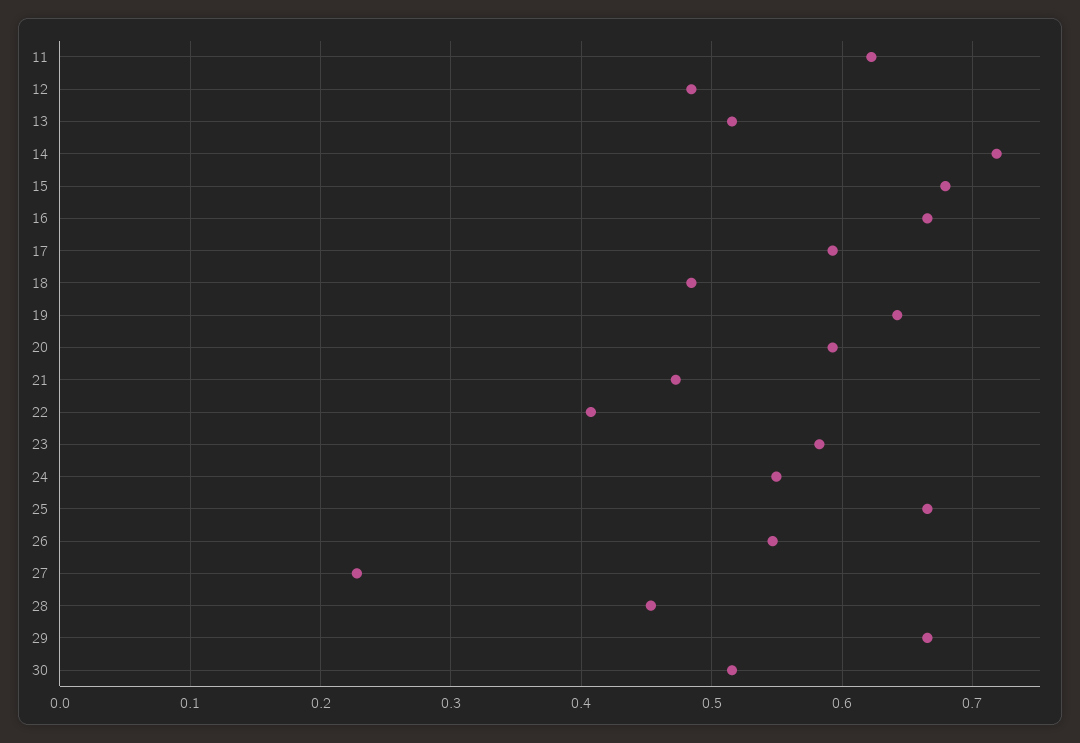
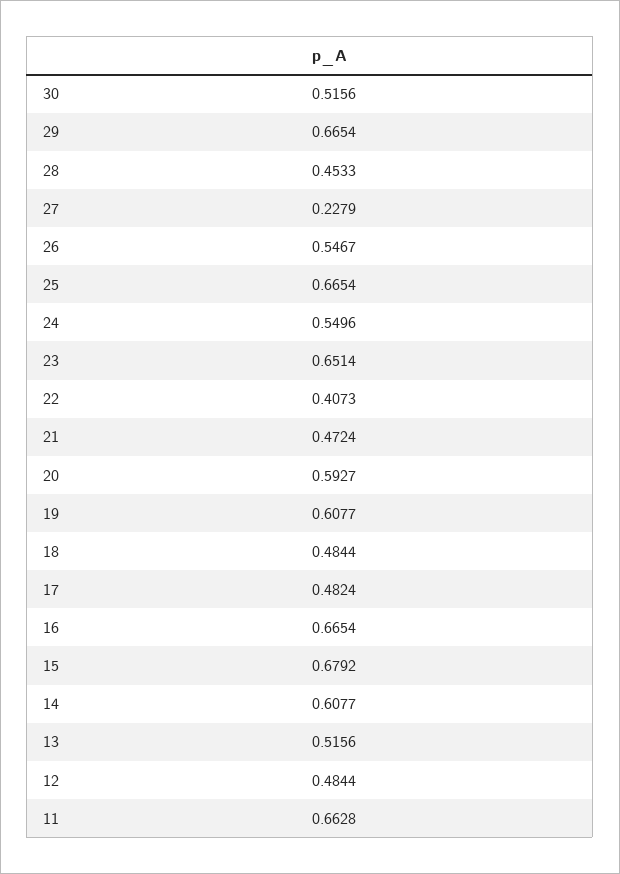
11: 0.62 -> 0.6628
14: 0.72 -> 0.6077
17: 0.59 -> 0.4824
19: 0.64 -> 0.6077
23: 0.58 -> 0.6514

